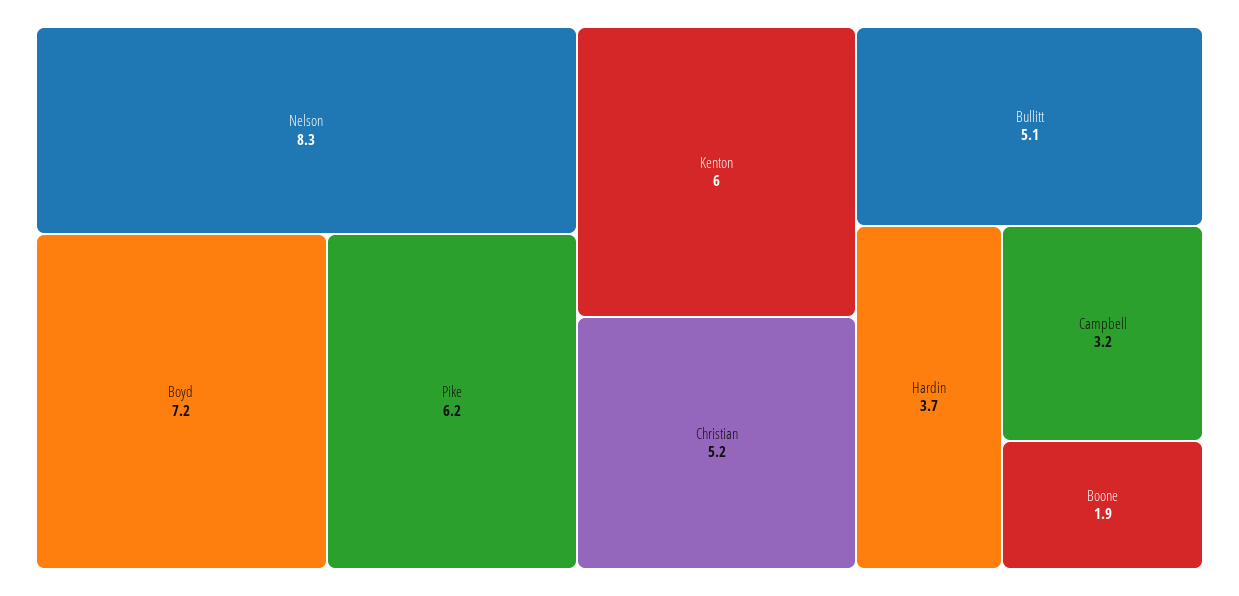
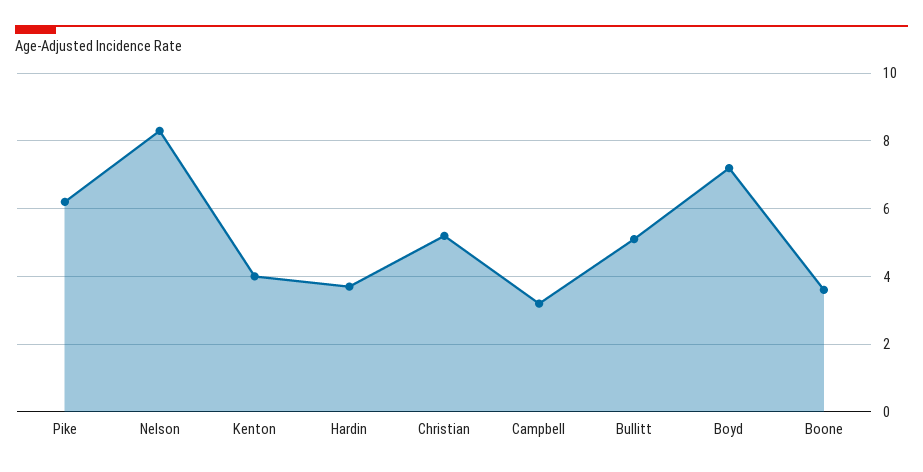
Kenton: 6 -> 4
Boone: 1.9 -> 3.5

